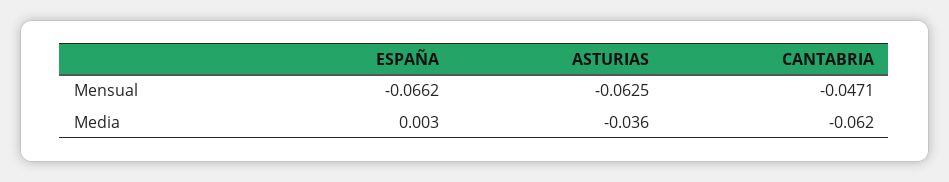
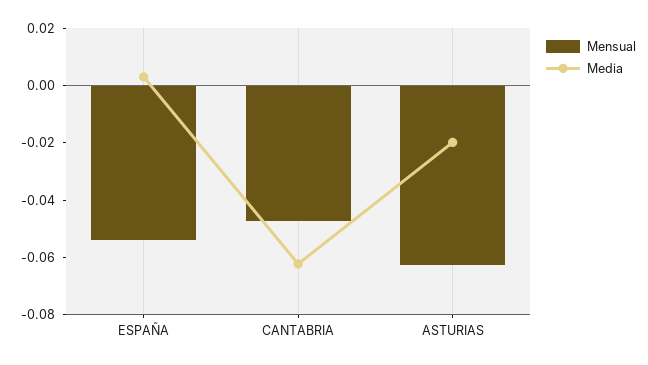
Mensual, ESPAÑA: -0.0662 -> -0.055
Media, ASTURIAS: -0.036 -> -0.02

